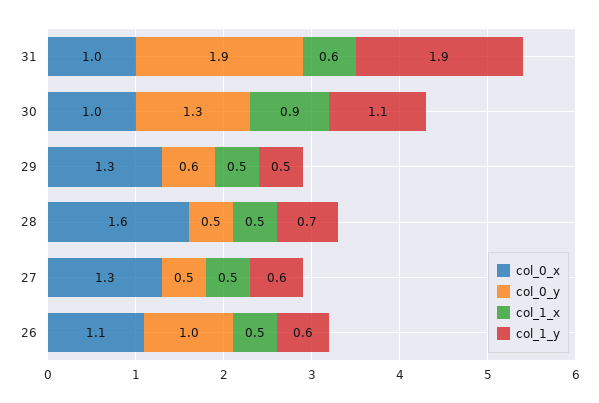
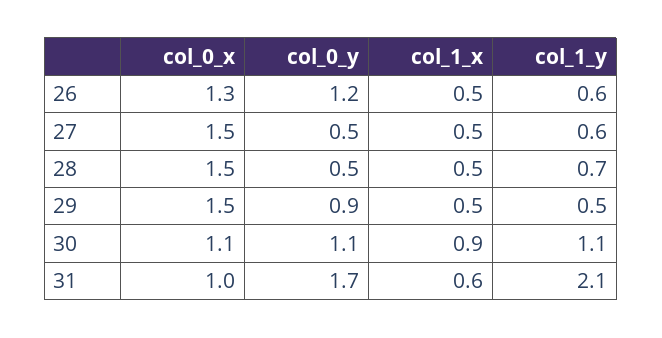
col_0_y, 31: 1.9 -> 1.7
col_1_y, 31: 1.9 -> 2.1
col_0_x, 30: 1 -> 1.1
col_0_y, 30: 1.3 -> 1.1
col_0_x, 29: 1.3 -> 1.5
col_0_y, 29: 0.6 -> 0.9
col_0_x, 28: 1.6 -> 1.5
col_0_x, 27: 1.3 -> 1.5
col_0_x, 26: 1.1 -> 1.3
col_0_y, 26: 1 -> 1.2

